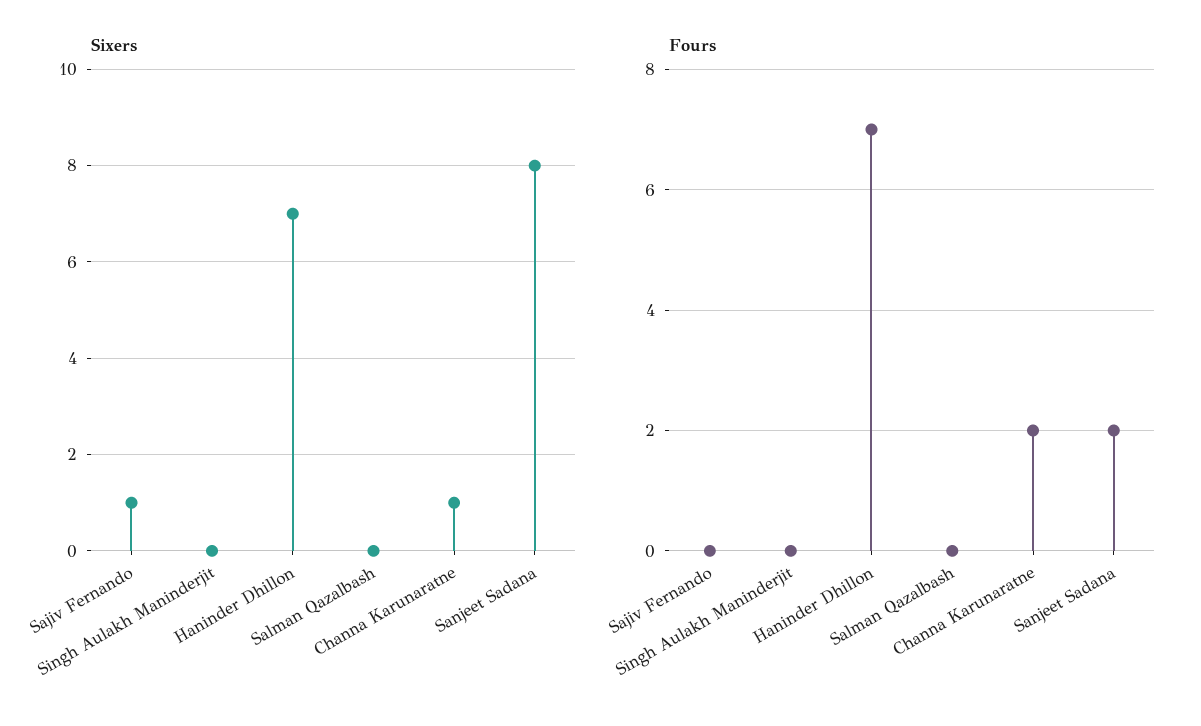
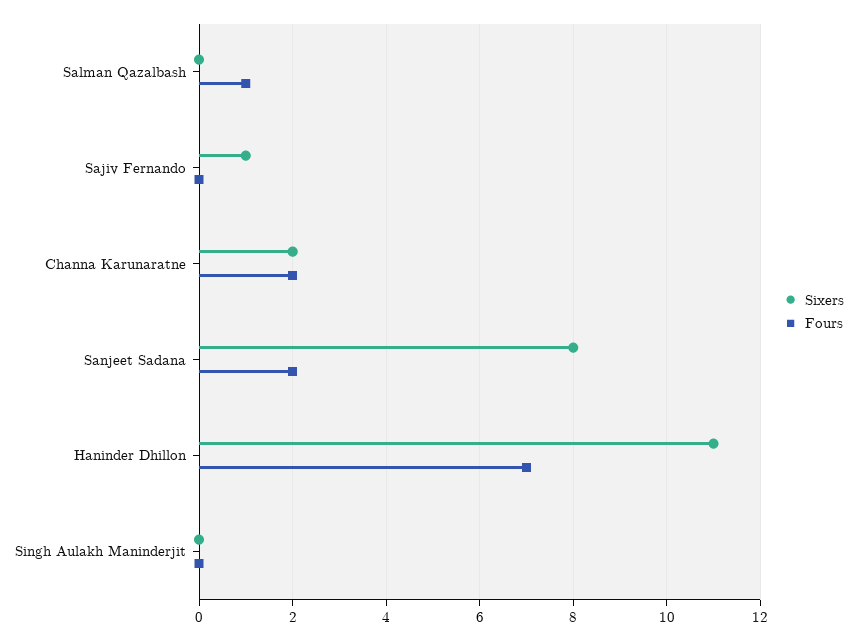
Sixers, Haninder Dhillon: 7 -> 11
Sixers, Channa Karunaratne: 1 -> 2
Fours, Salman Qazalbash: 0 -> 1

